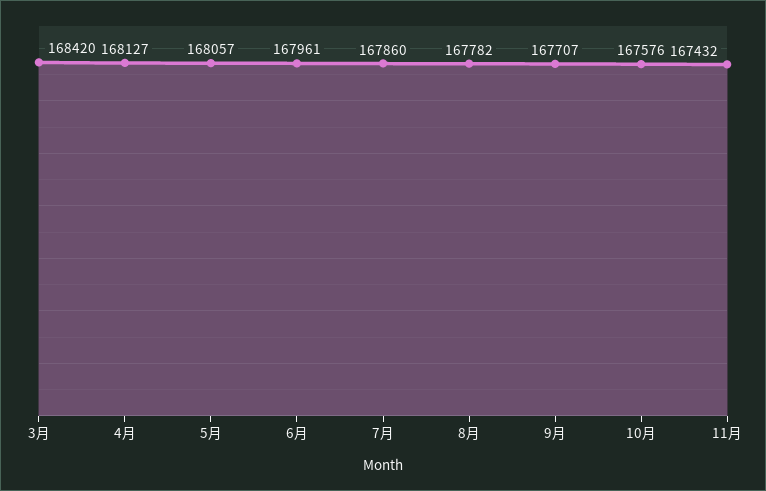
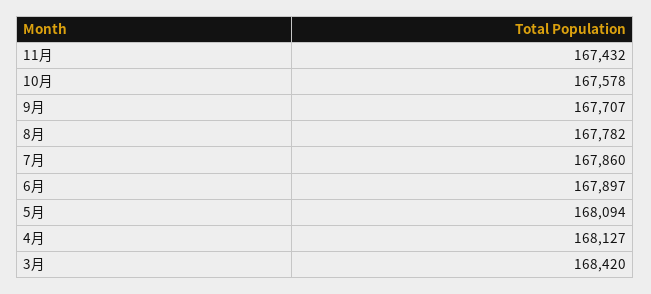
5月: 168057 -> 168094
6月: 167961 -> 167897
10月: 167576 -> 167578

